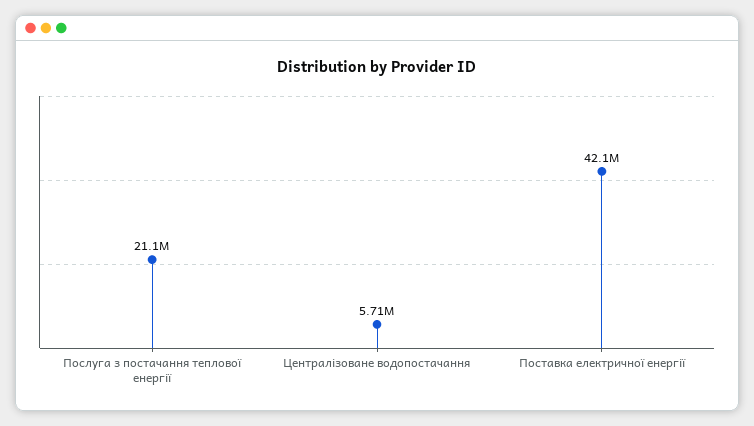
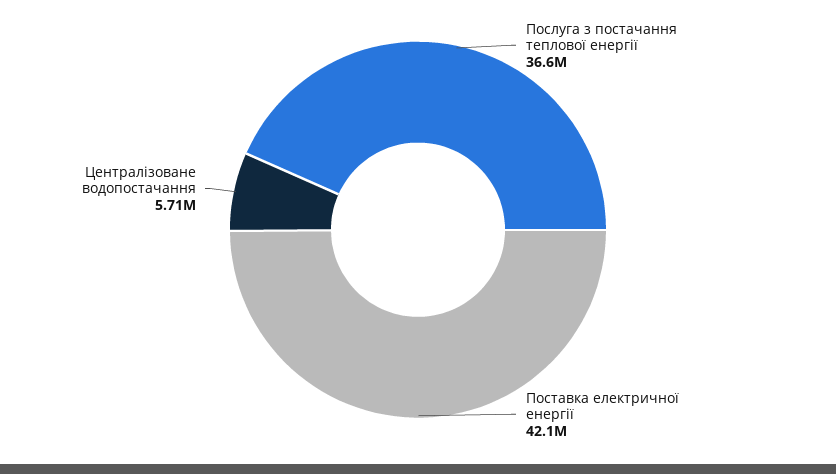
Послуга з постачання теплової енергії: 21100000 -> 36600000

